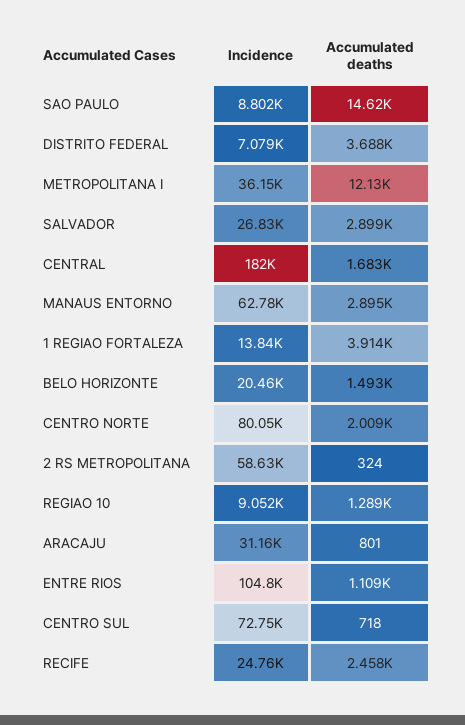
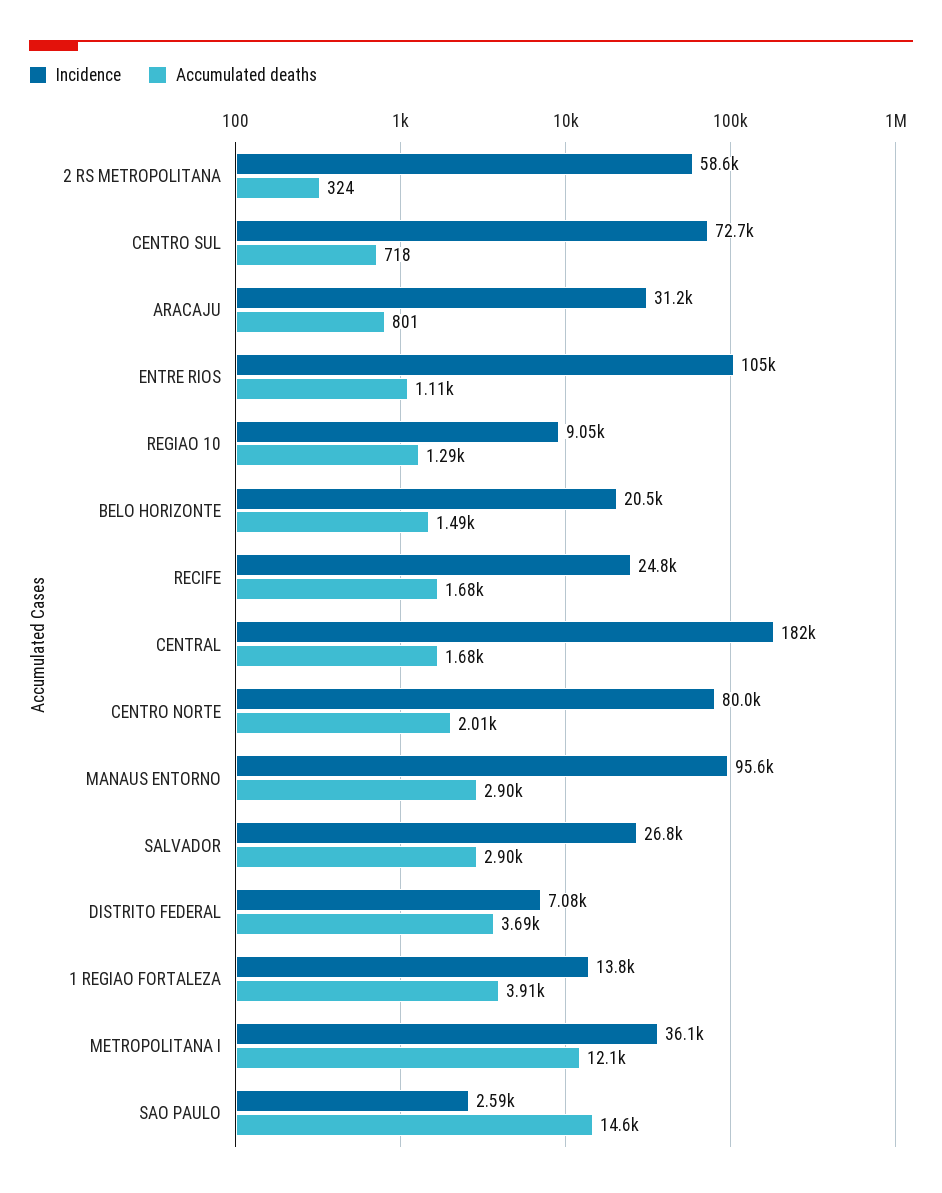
Incidence, SAO PAULO: 8802 -> 2590
Incidence, MANAUS ENTORNO: 62780 -> 95600
Accumulated deaths, RECIFE: 2458 -> 1680

